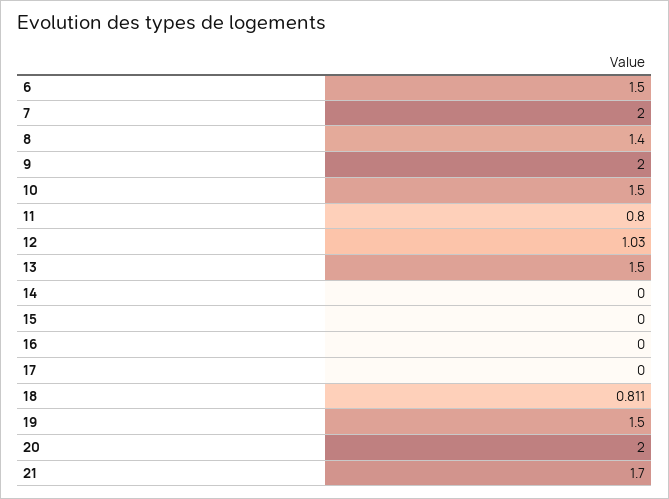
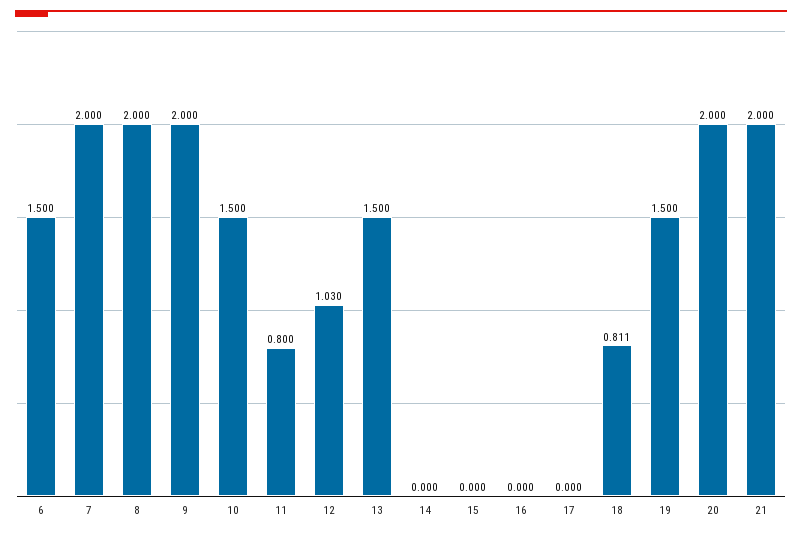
8: 1.4 -> 2
21: 1.7 -> 2

